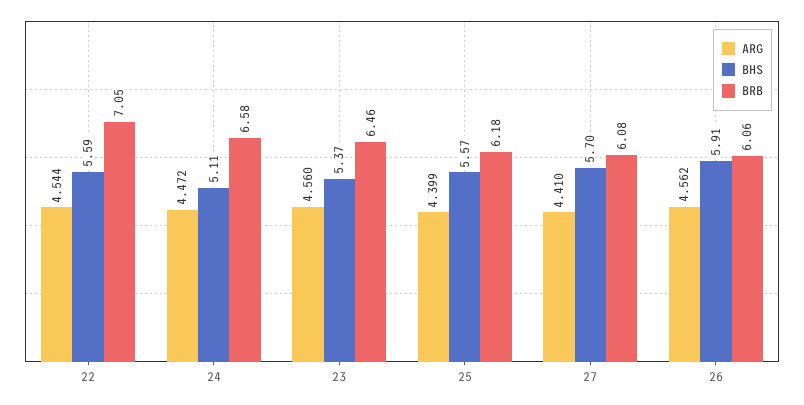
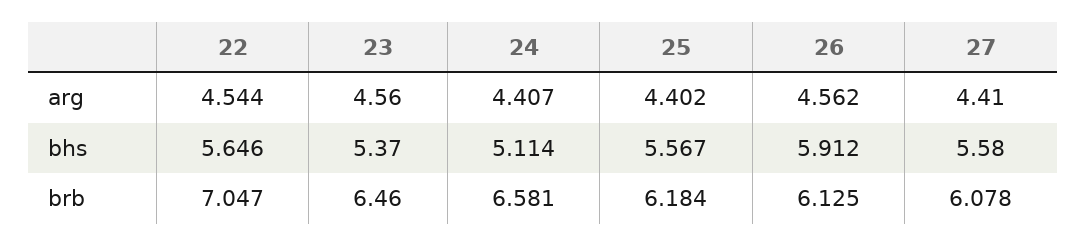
BHS, 22: 5.59 -> 5.646
ARG, 24: 4.472 -> 4.407
ARG, 25: 4.399 -> 4.402
BHS, 27: 5.7 -> 5.58
BRB, 26: 6.06 -> 6.125

